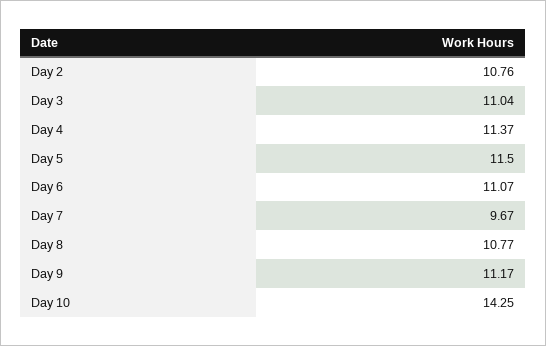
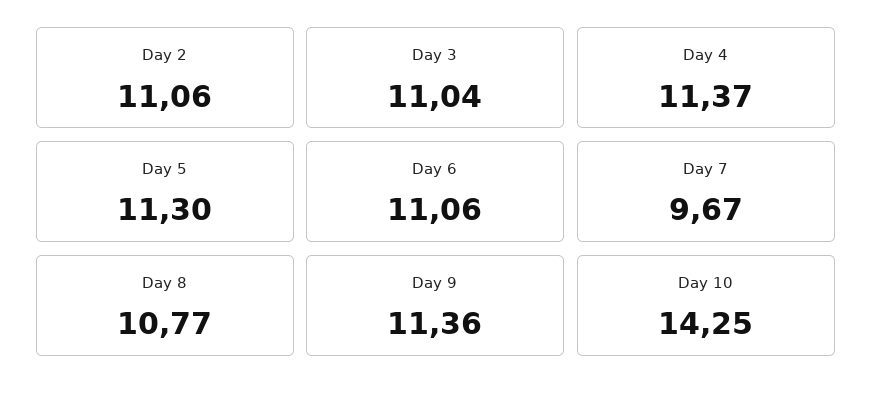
Day 2: 10.76 -> 11.06
Day 5: 11.5 -> 11.3
Day 6: 11.07 -> 11.06
Day 9: 11.17 -> 11.36

